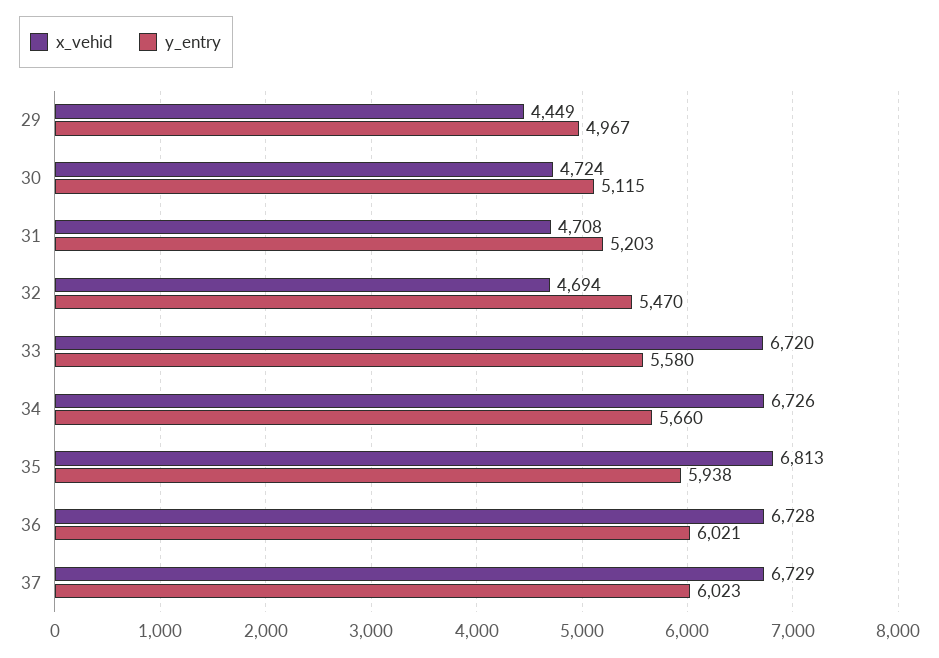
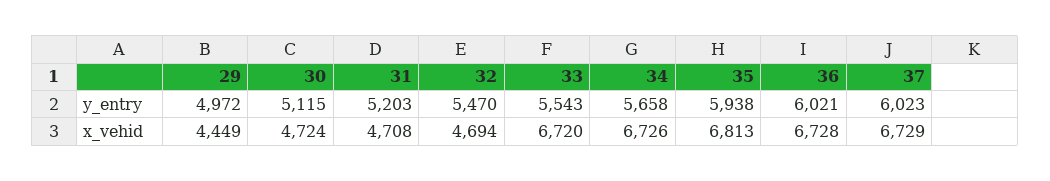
y_entry, 29: 4967 -> 4972
y_entry, 33: 5580 -> 5543
y_entry, 34: 5660 -> 5658

